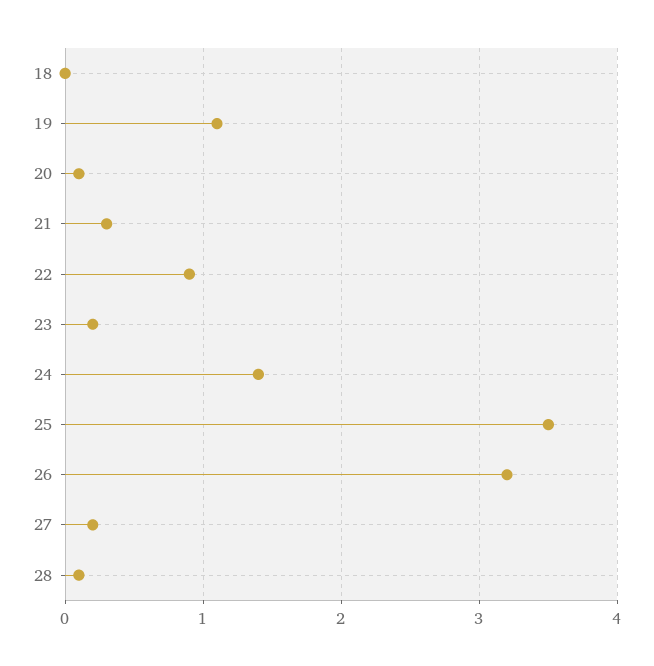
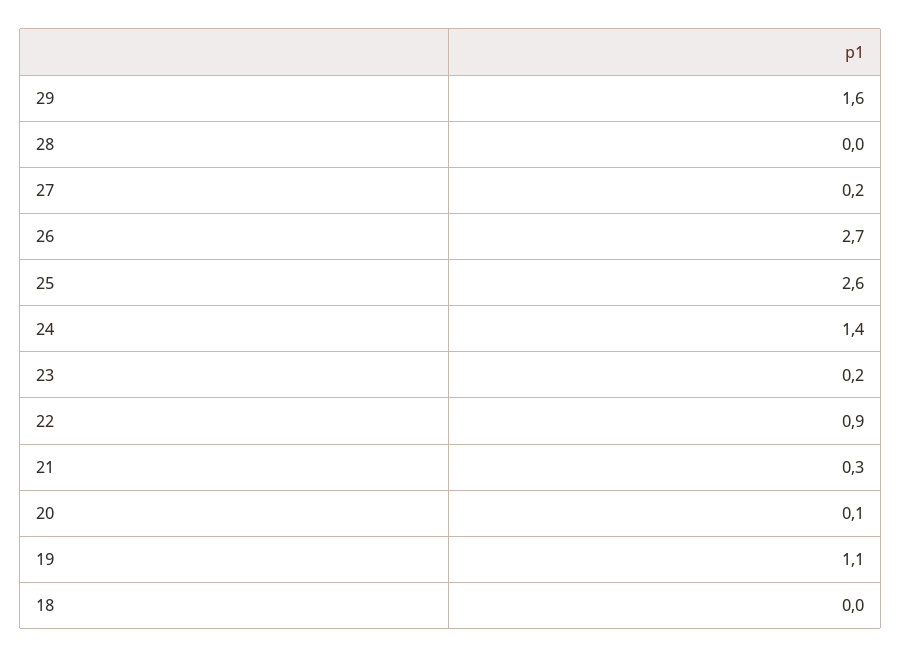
25: 3.5 -> 2.6
26: 3.2 -> 2.7
28: 0.1 -> 0
29: none -> 1.6

